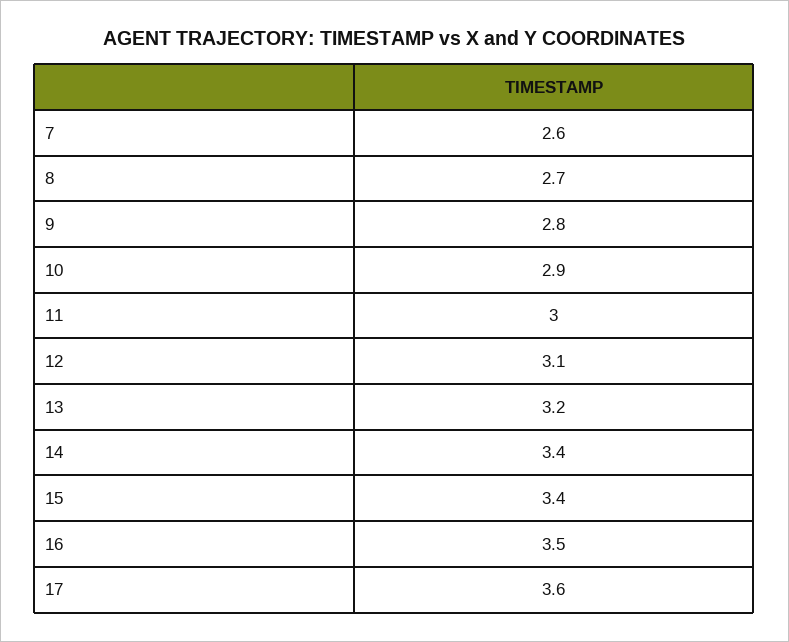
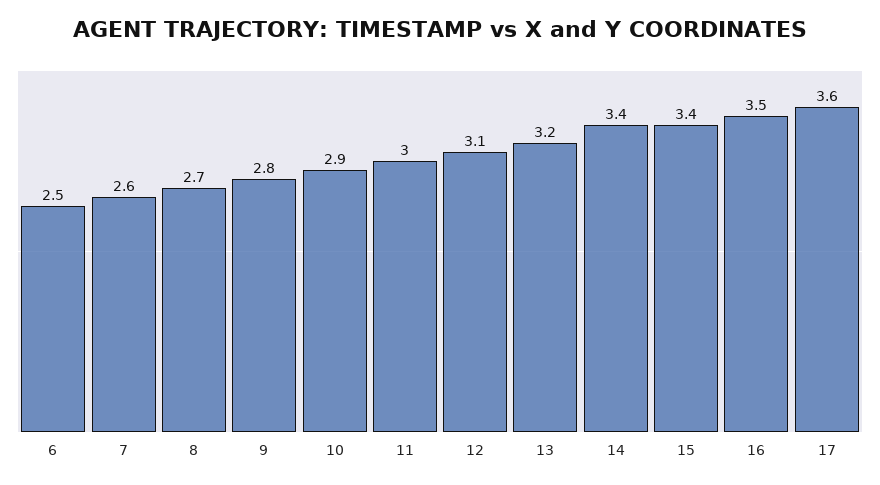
6: none -> 2.5

